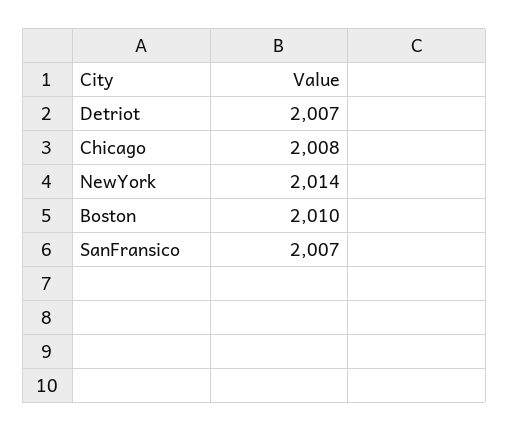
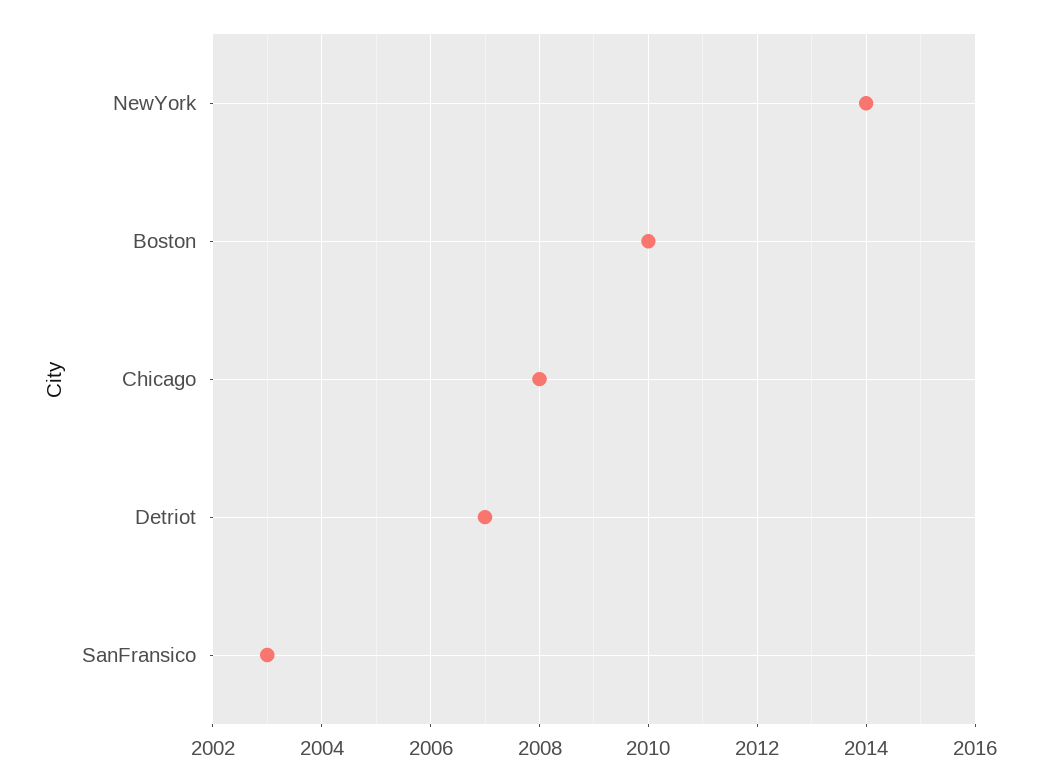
SanFransico: 2007 -> 2003

